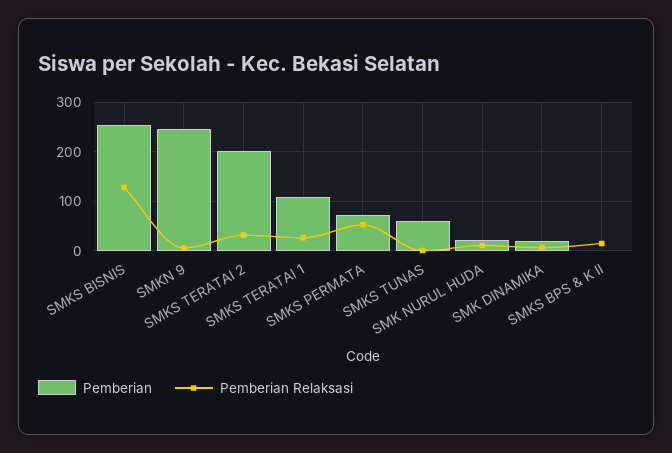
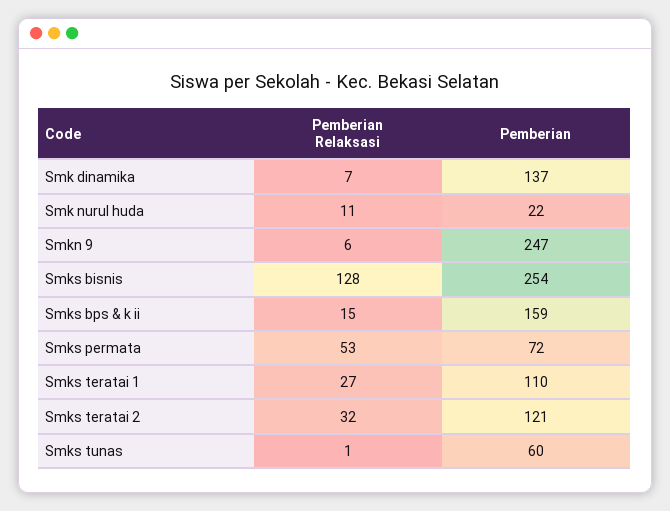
Pemberian, SMKS TERATAI 2: 200 -> 121
Pemberian, SMK DINAMIKA: 20 -> 137
Pemberian, SMKS BPS & K II: 0 -> 159

